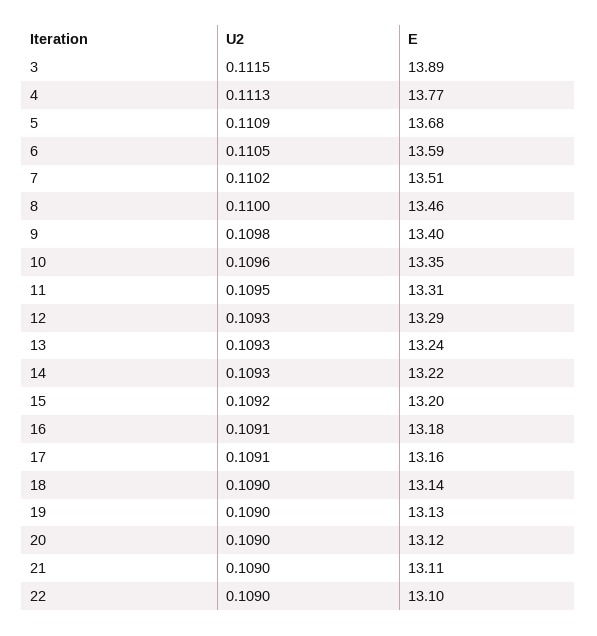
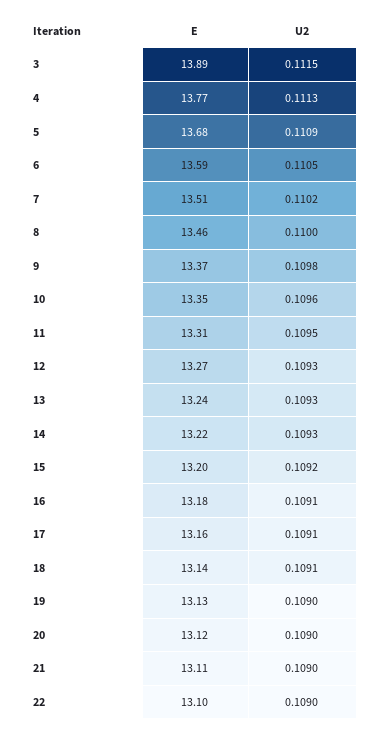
E, 9: 13.4 -> 13.37
E, 12: 13.29 -> 13.27
U2, 18: 0.109 -> 0.1091

